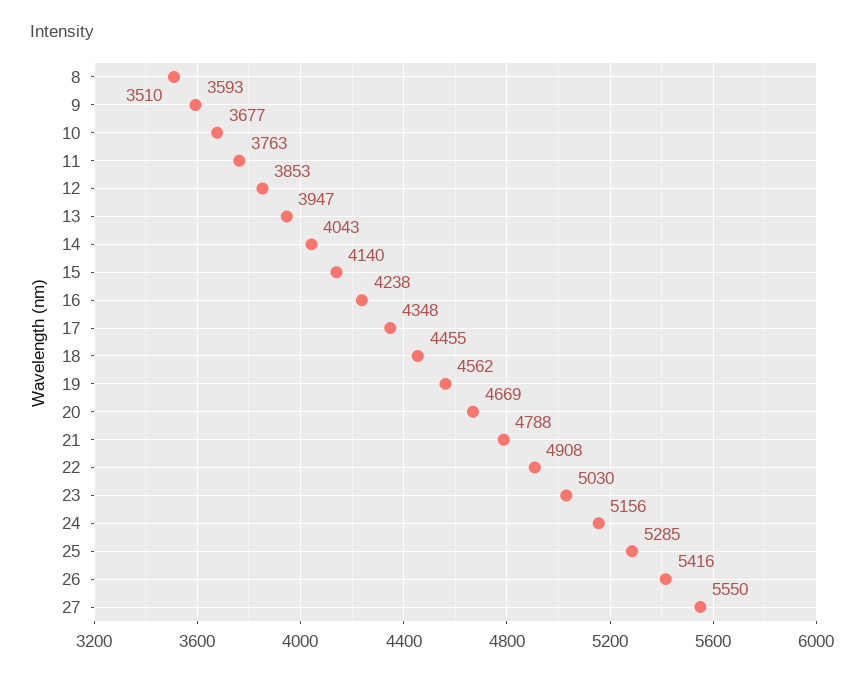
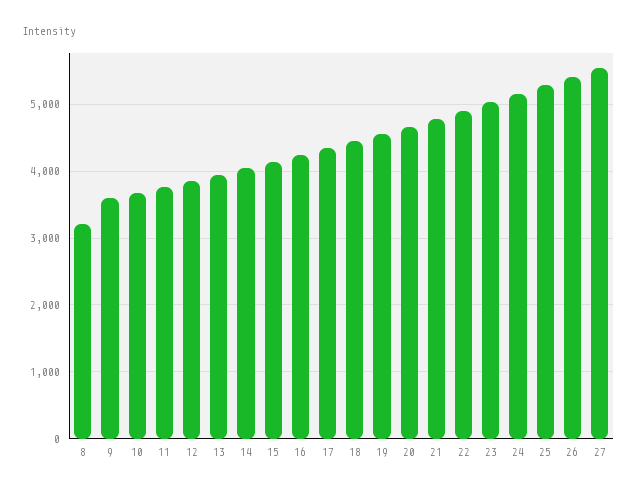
8: 3510 -> 3200

